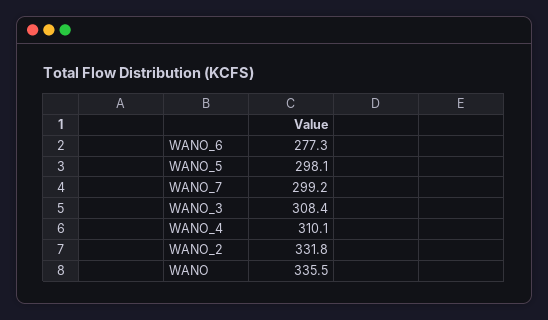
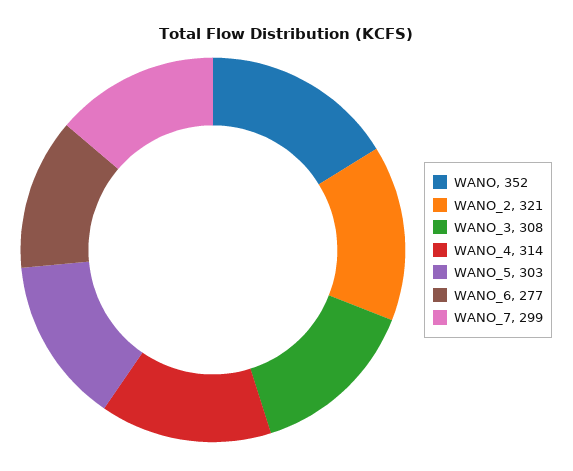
WANO_5: 298.1 -> 303
WANO_4: 310.1 -> 314
WANO_2: 331.8 -> 321
WANO: 335.5 -> 352

